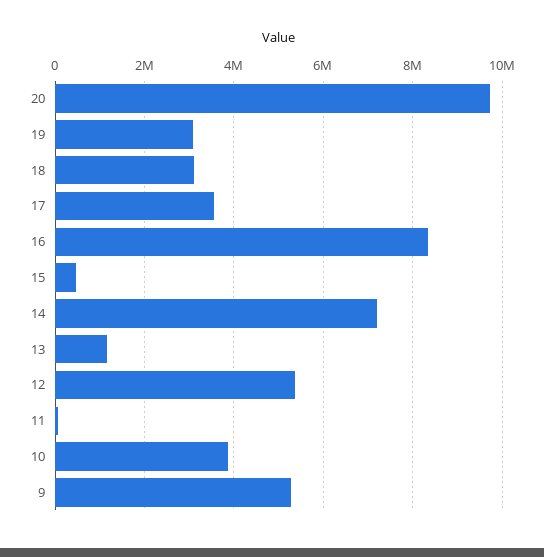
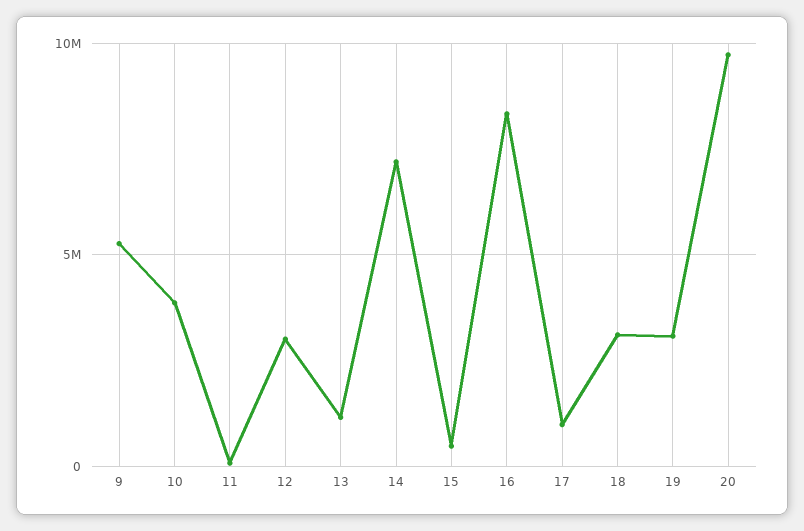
17: 3600000 -> 1000000
12: 5400000 -> 3000000

